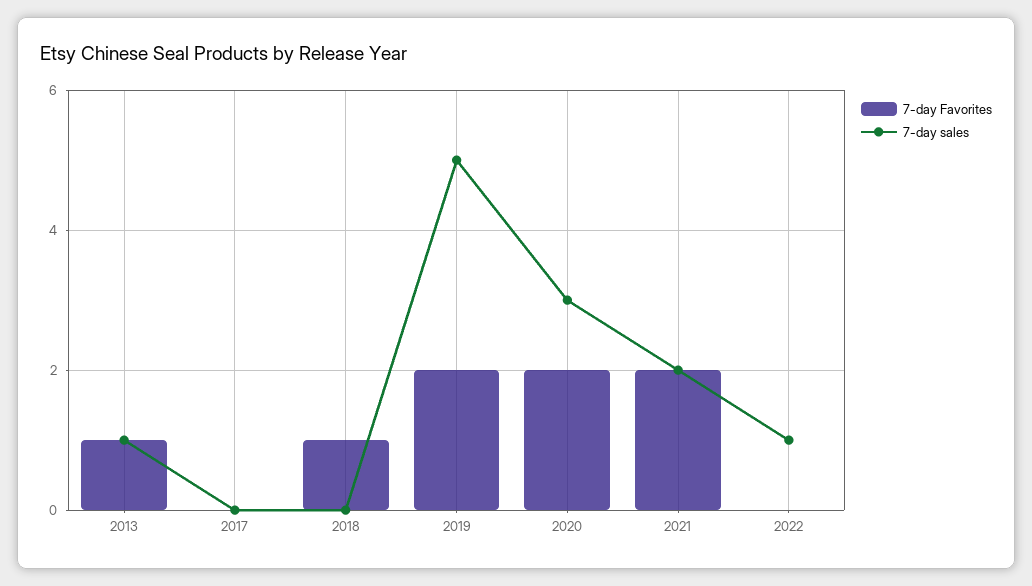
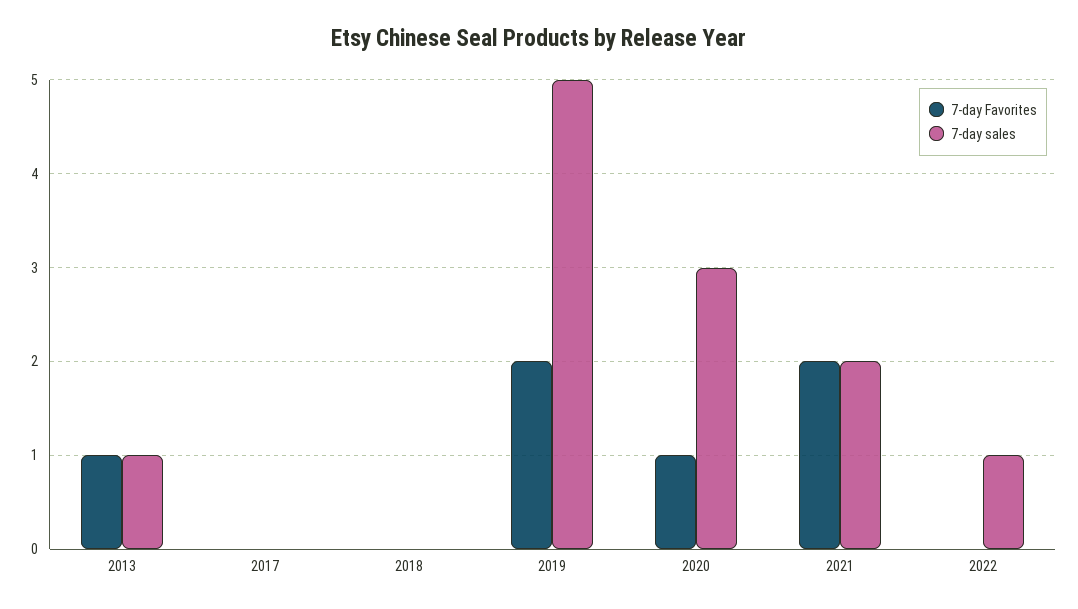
7-day Favorites, 2018: 1 -> 0
7-day Favorites, 2020: 2 -> 1

